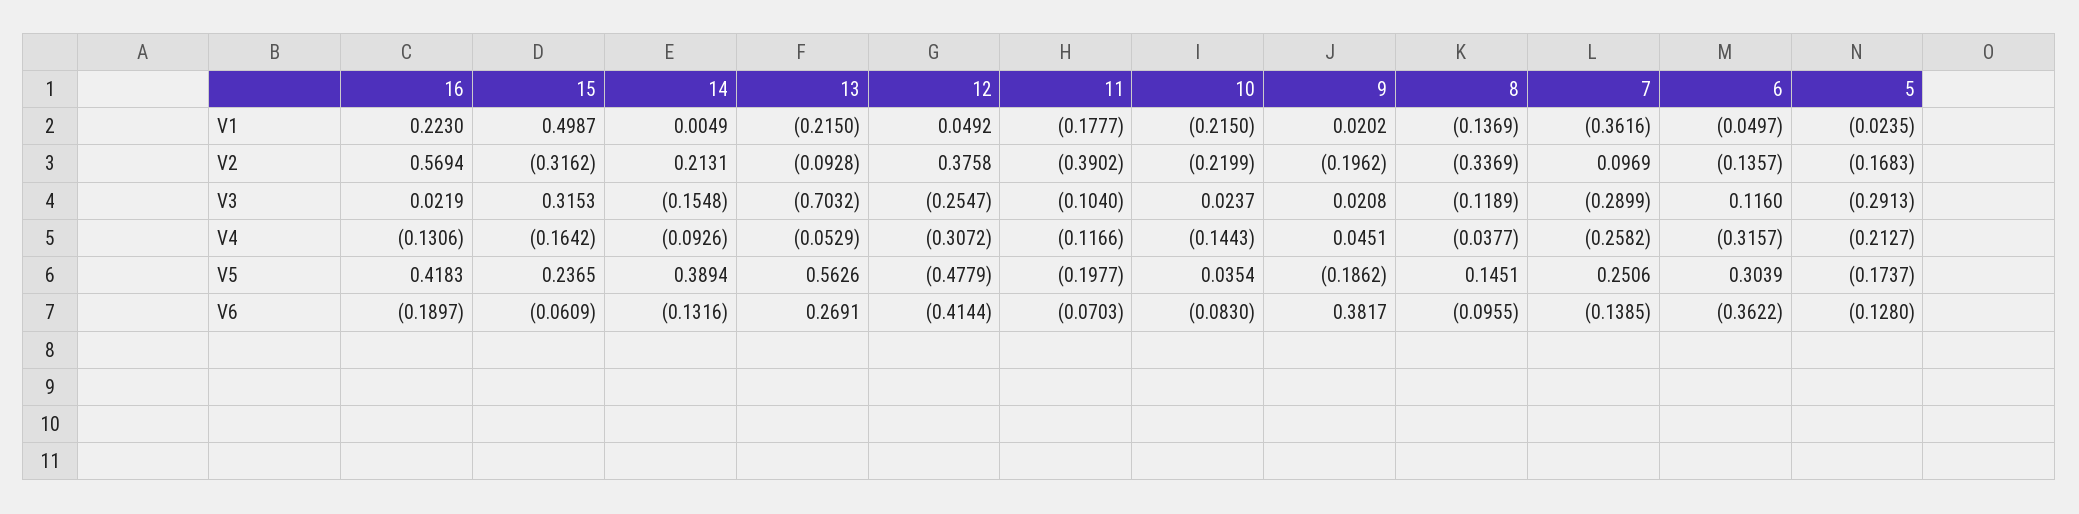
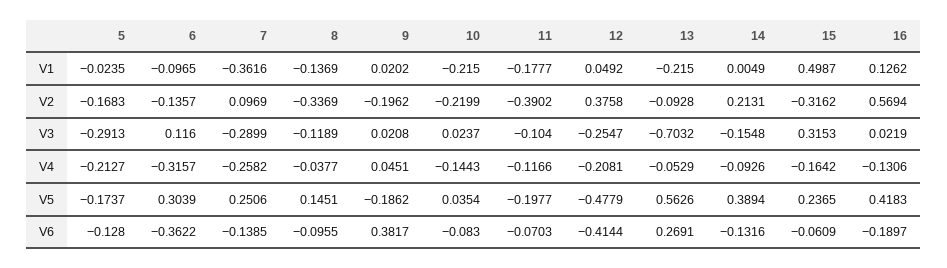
16, V1: 0.223 -> 0.1262
6, V1: -0.0497 -> -0.0965
12, V4: -0.3072 -> -0.2081

